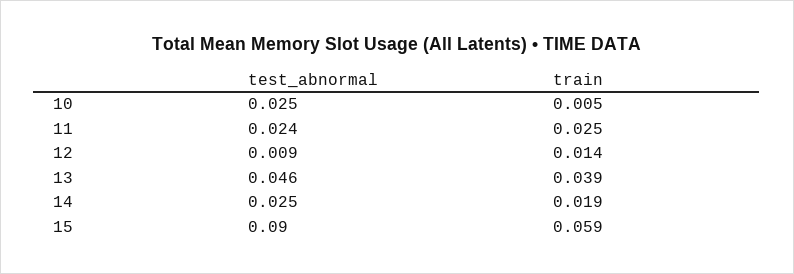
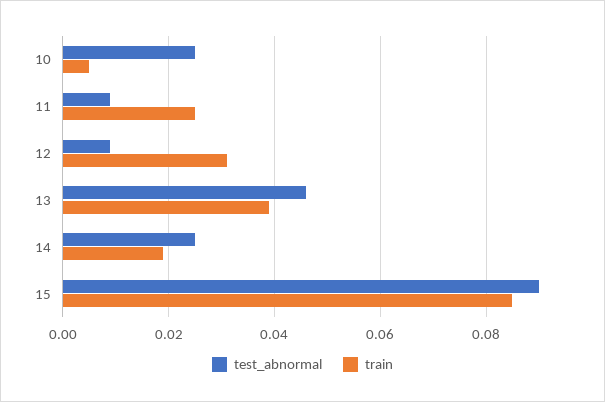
test_abnormal, 11: 0.024 -> 0.01
train, 12: 0.014 -> 0.03
train, 15: 0.059 -> 0.085

